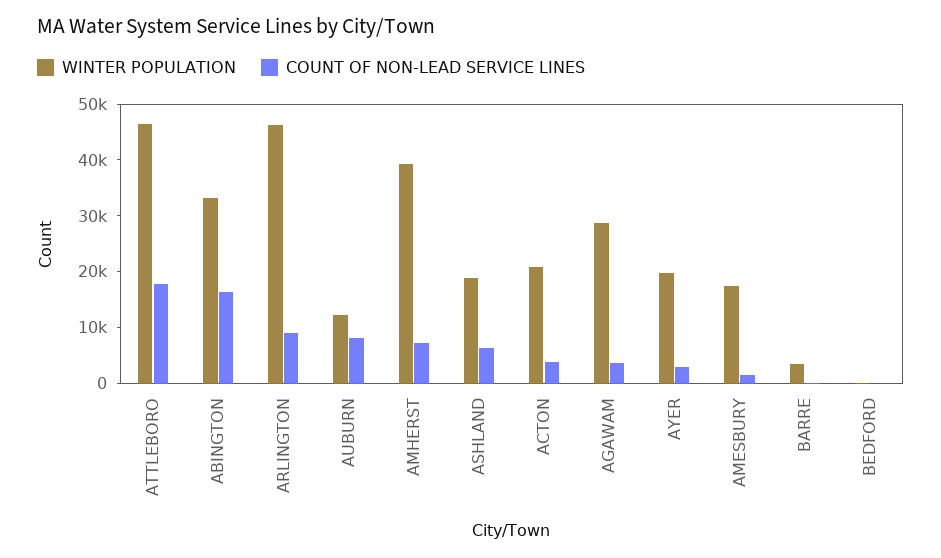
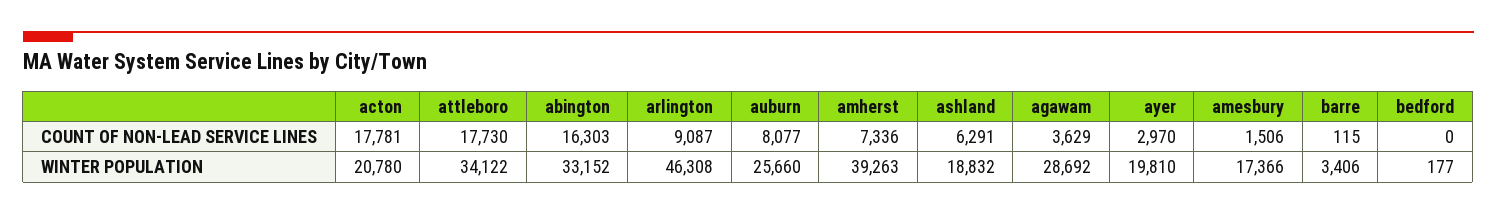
WINTER POPULATION, ATTLEBORO: 46000 -> 34122
WINTER POPULATION, AUBURN: 12000 -> 25660
COUNT OF NON-LEAD SERVICE LINES, ACTON: 4000 -> 17781

